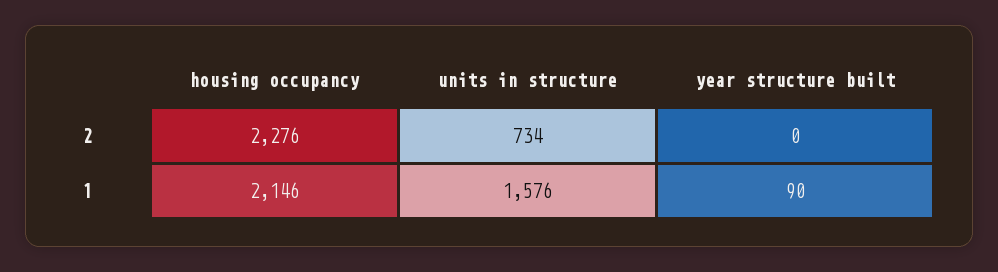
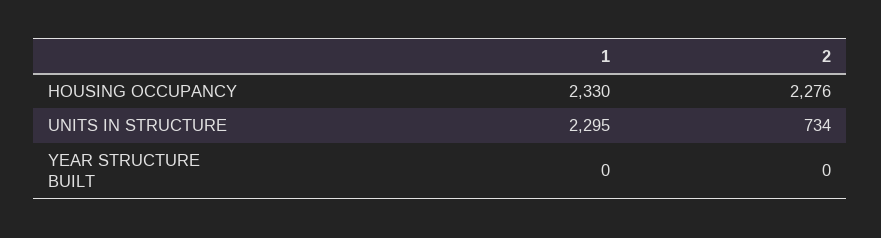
housing occupancy, 1: 2146 -> 2330
units in structure, 1: 1576 -> 2295
year structure built, 1: 90 -> 0

